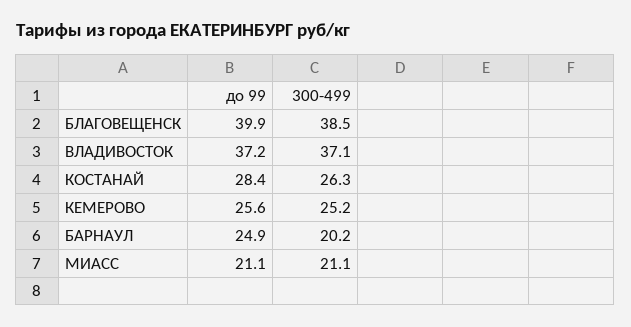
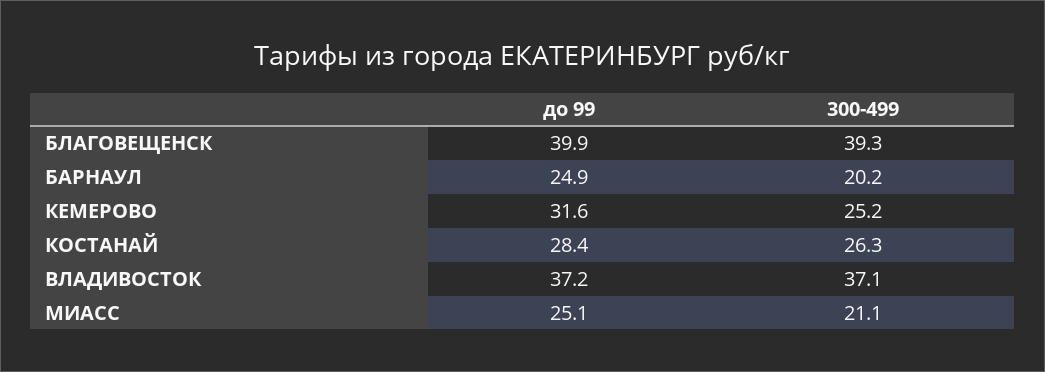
300-499, БЛАГОВЕЩЕНСК: 38.5 -> 39.3
до 99, КЕМЕРОВО: 25.6 -> 31.6
до 99, МИАСС: 21.1 -> 25.1

